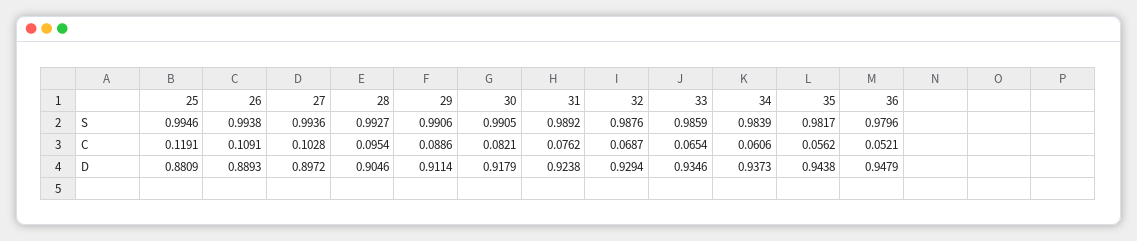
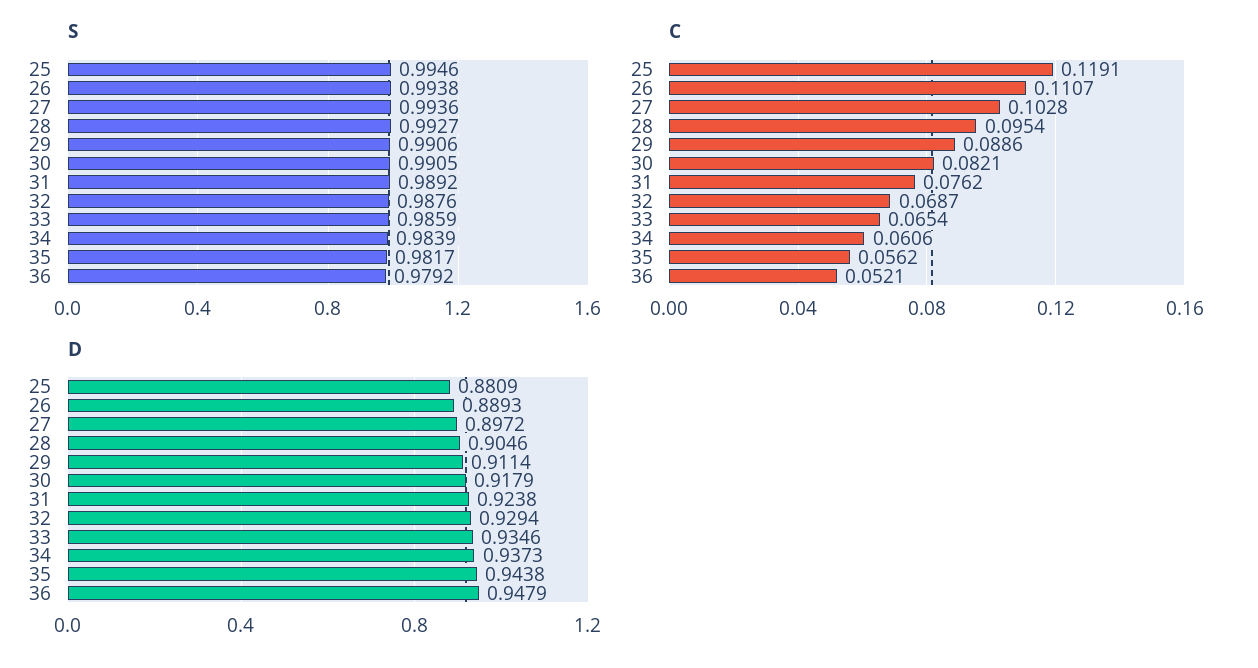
S, 36: 0.9796 -> 0.9792
C, 26: 0.1091 -> 0.1107

